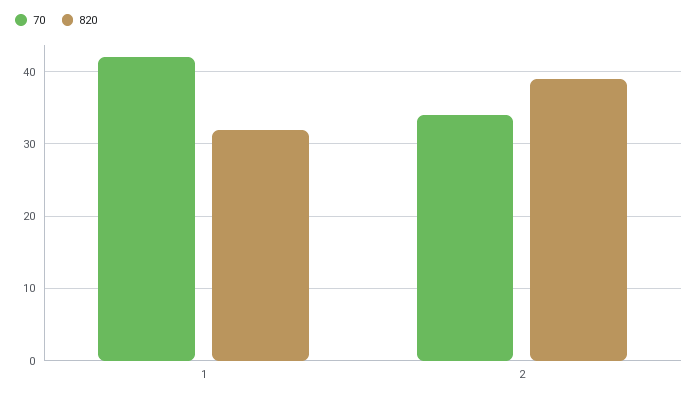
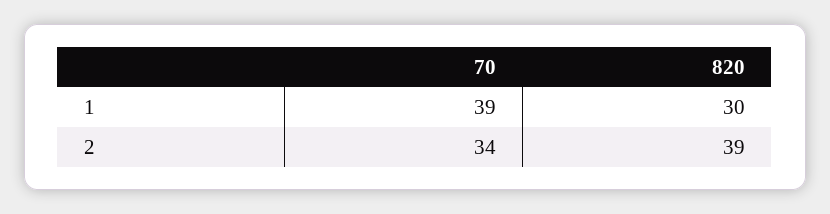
70, 1: 42 -> 39
820, 1: 32 -> 30

